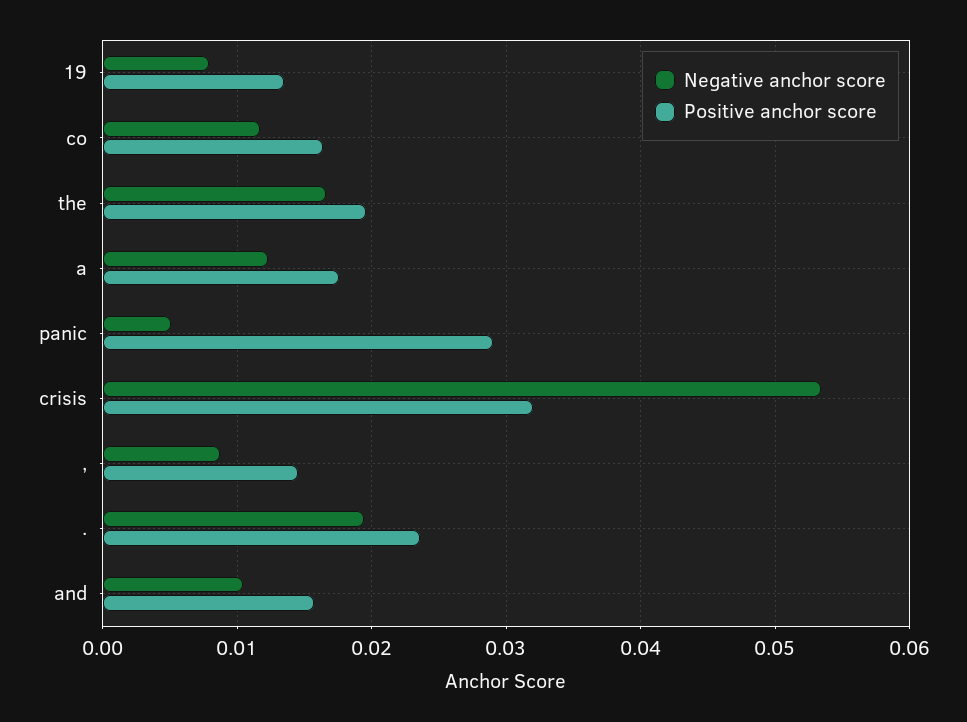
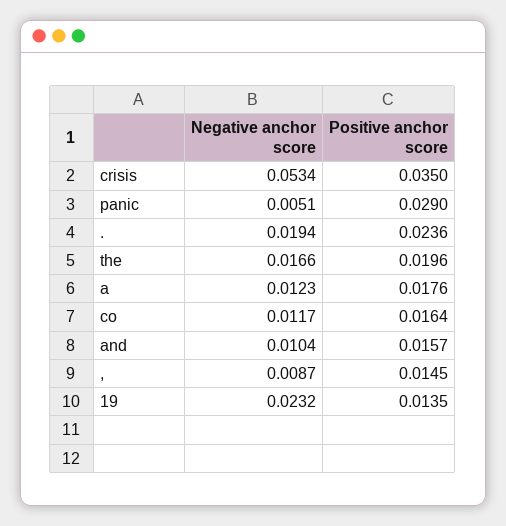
Negative anchor score, 19: 0.008 -> 0.0232
Positive anchor score, crisis: 0.032 -> 0.035

